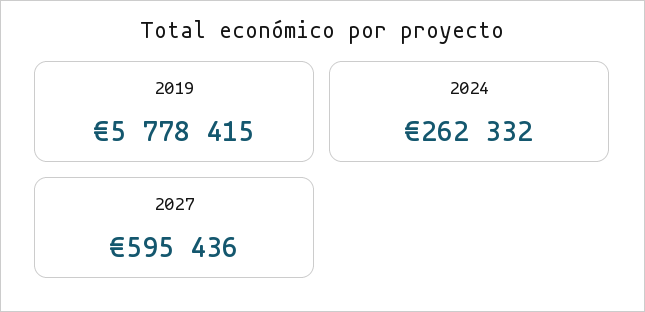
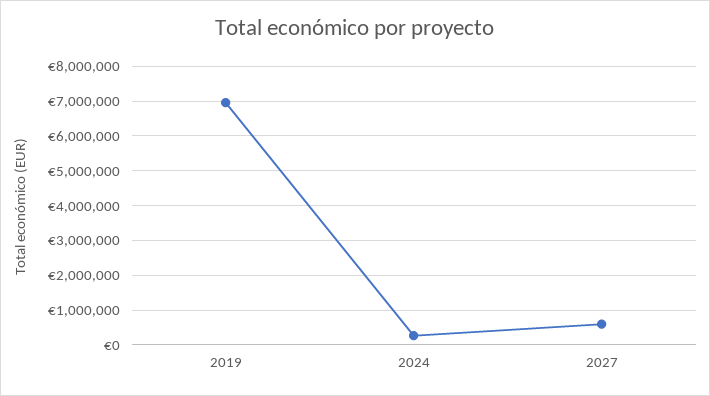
2019: 5778415 -> 7000000

